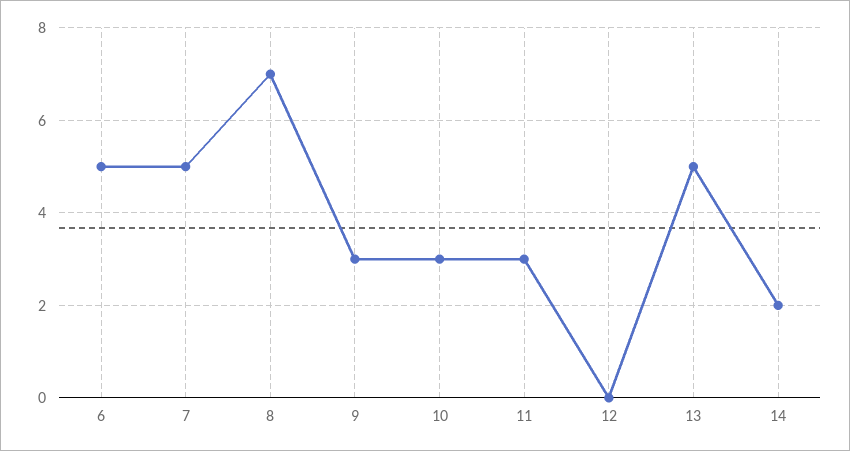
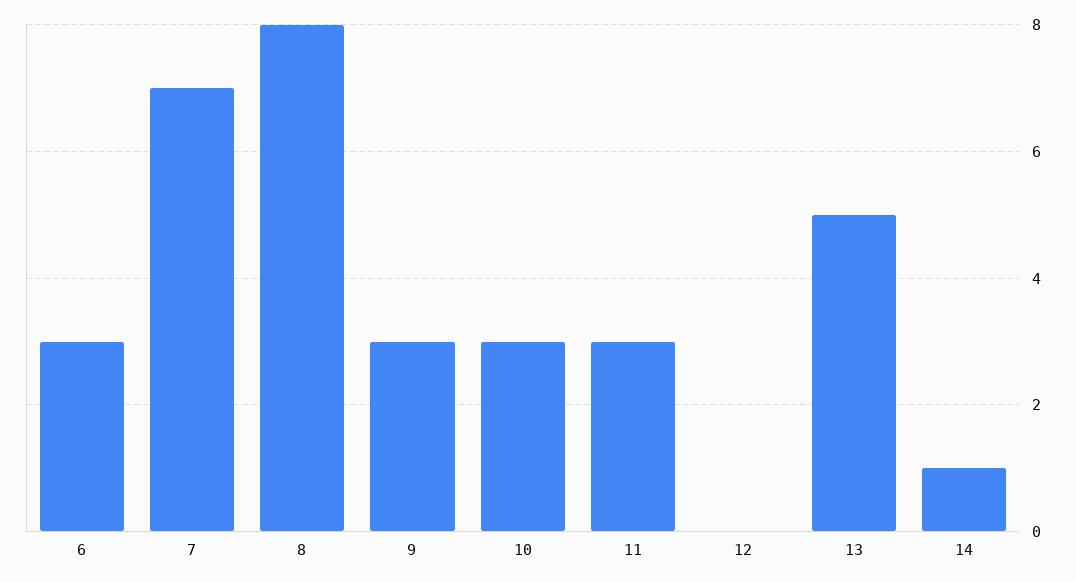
6: 5 -> 3
7: 5 -> 7
8: 7 -> 8
14: 2 -> 1

